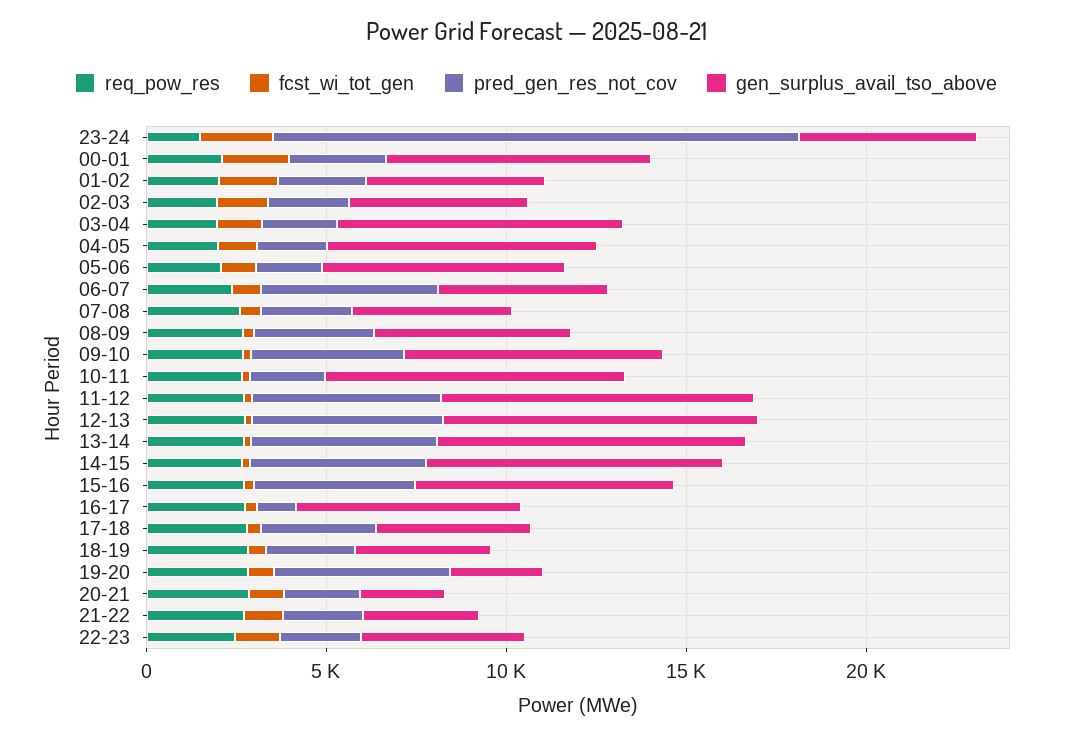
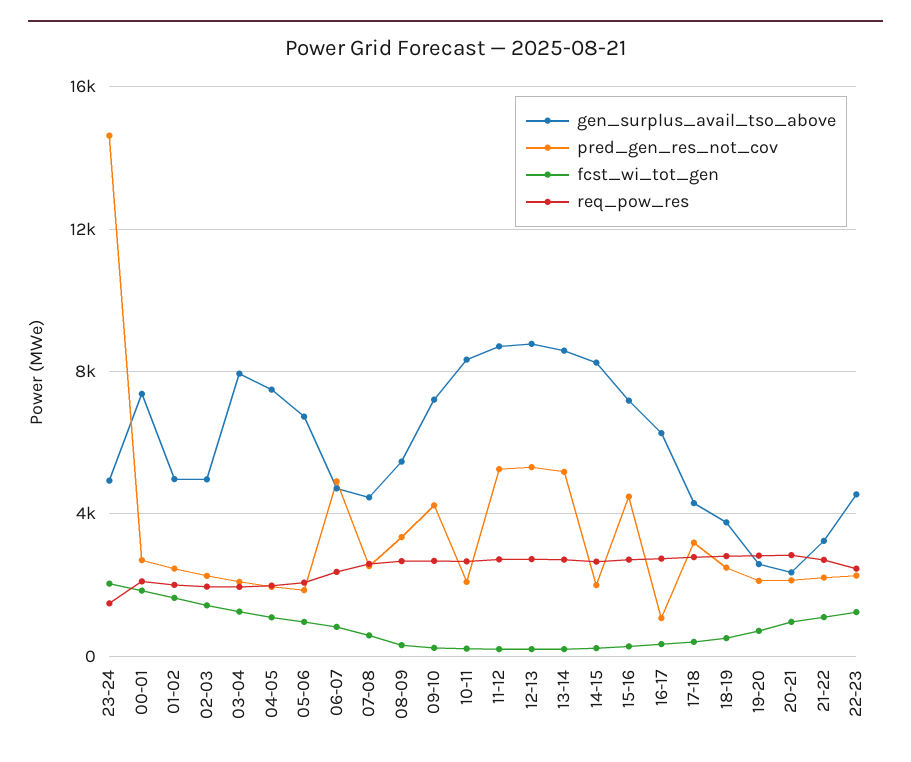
pred_gen_res_not_cov, 14-15: 5000 -> 2000
pred_gen_res_not_cov, 19-20: 5000 -> 2000

